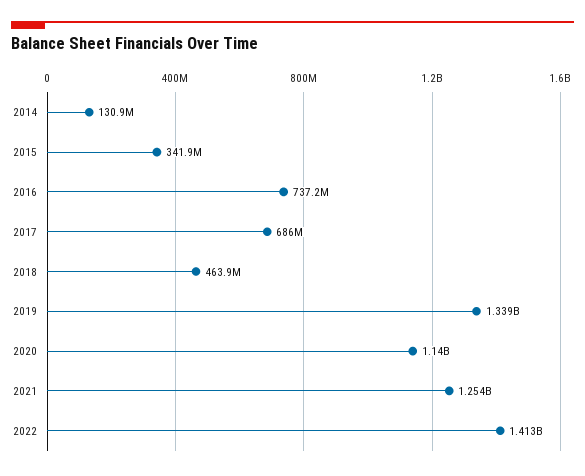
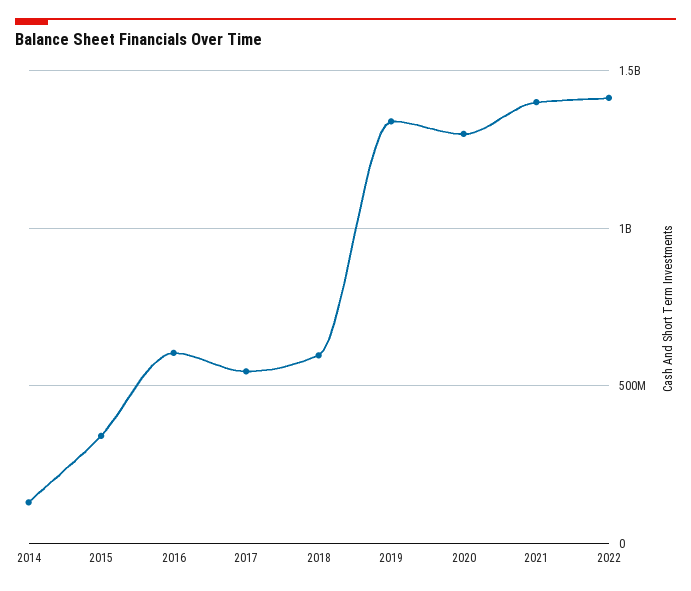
2016: 737200000 -> 600000000
2017: 686000000 -> 550000000
2018: 463900000 -> 600000000
2020: 1140000000 -> 1300000000
2021: 1254000000 -> 1400000000

